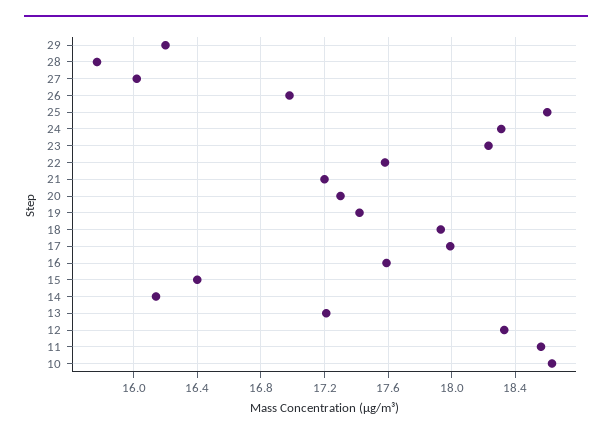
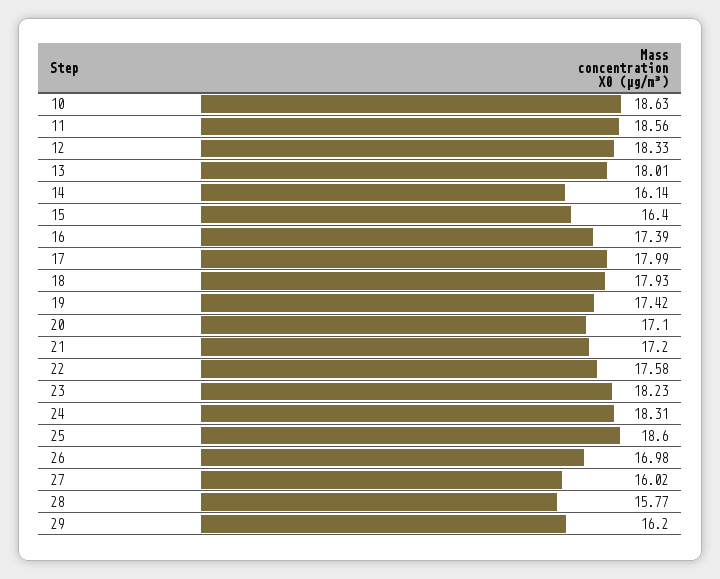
20: 17.3 -> 17.1
16: 17.6 -> 17.39
13: 17.2 -> 18.01

